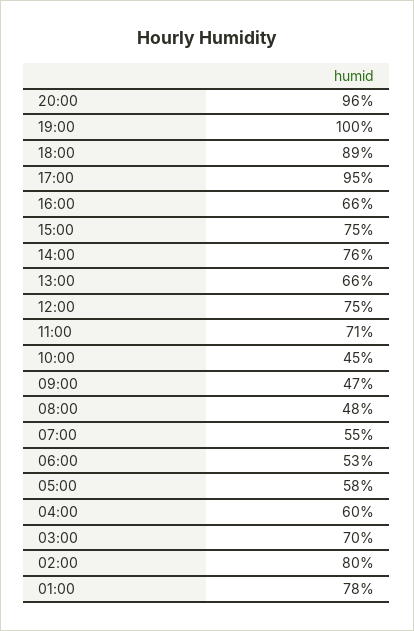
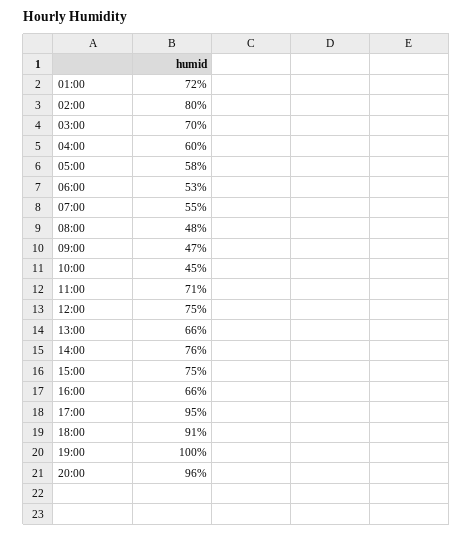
18:00: 89 -> 91
01:00: 78 -> 72

